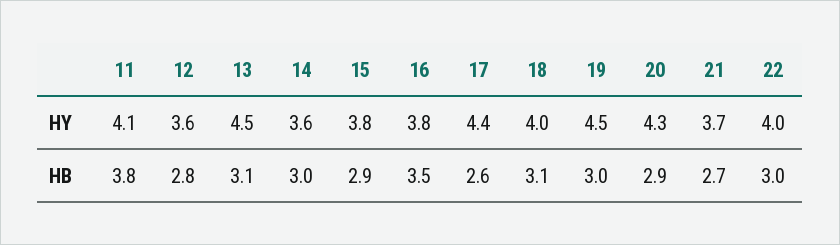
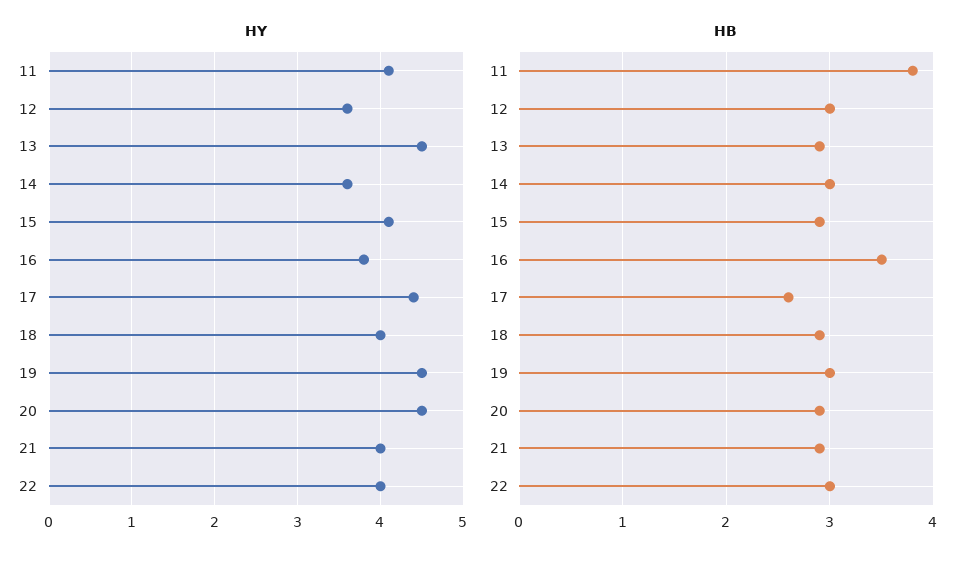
HY, 15: 3.8 -> 4.1
HY, 20: 4.3 -> 4.5
HY, 21: 3.7 -> 4
HB, 12: 2.8 -> 3
HB, 13: 3.1 -> 2.9
HB, 18: 3.1 -> 2.9
HB, 21: 2.7 -> 2.9

